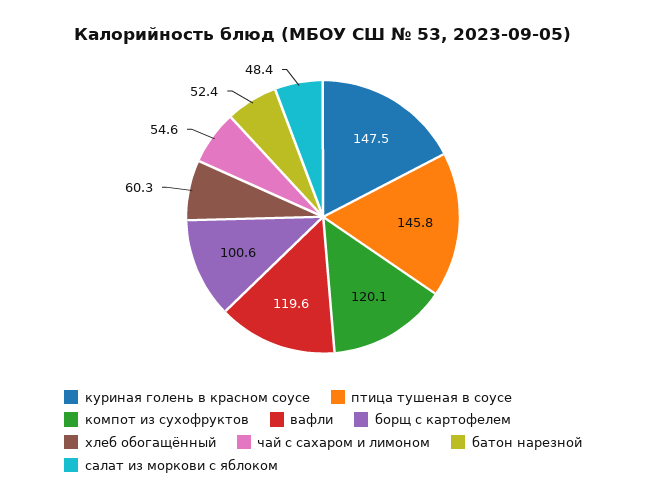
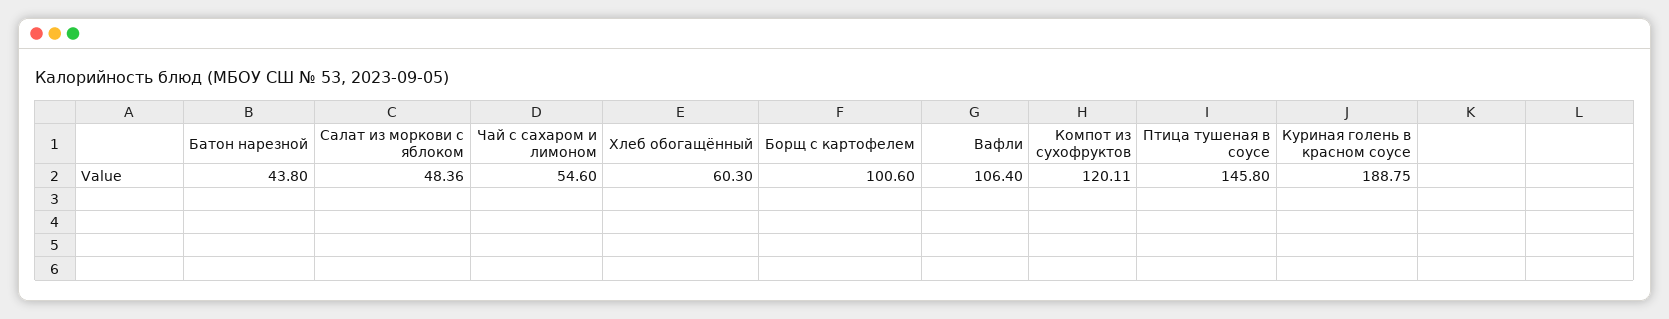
куриная голень в красном соусе: 147.5 -> 188.75
вафли: 119.6 -> 106.4
батон нарезной: 52.4 -> 43.8

